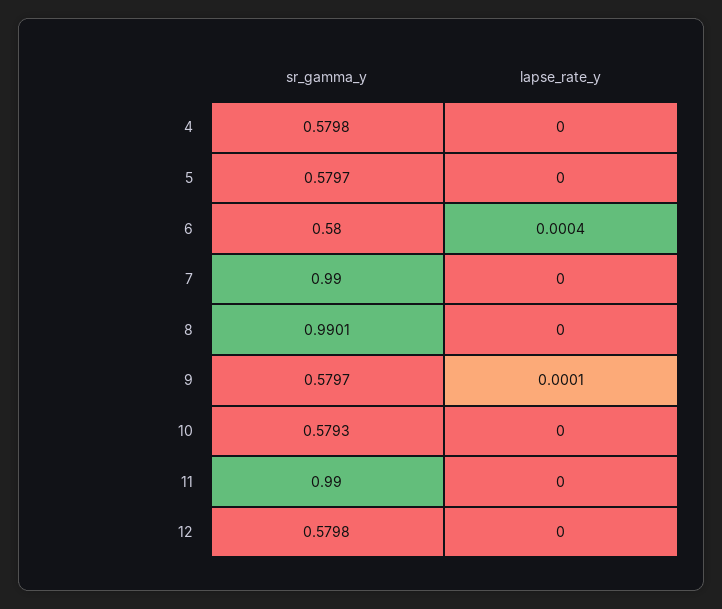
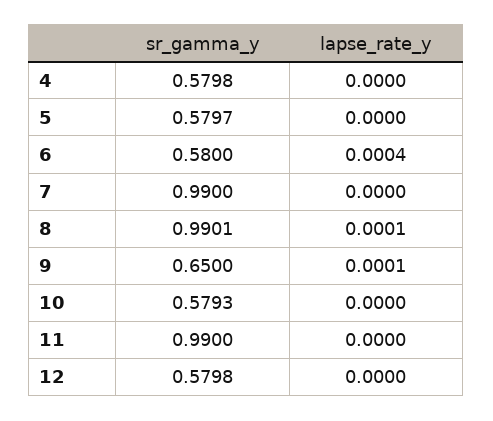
lapse_rate_y, 8: 0 -> 0.0001
sr_gamma_y, 9: 0.5797 -> 0.65

